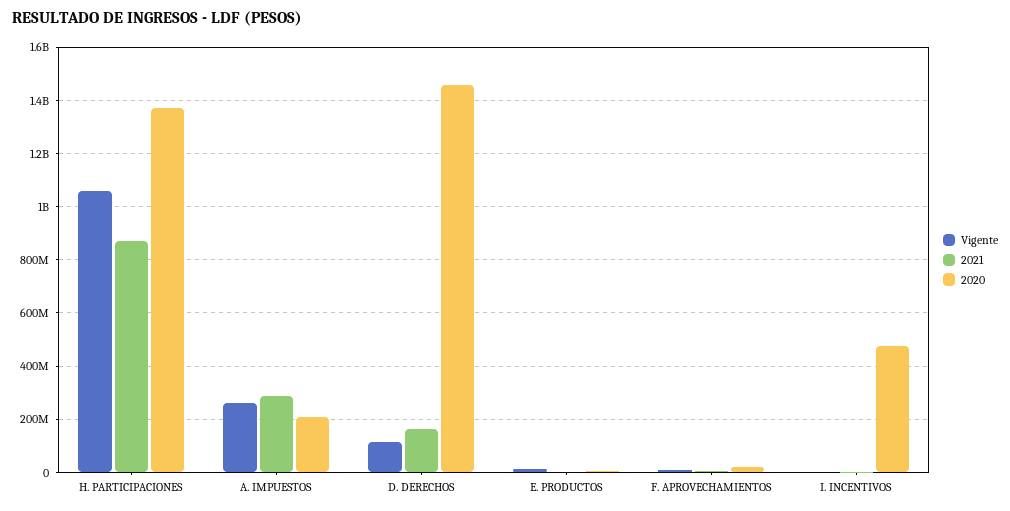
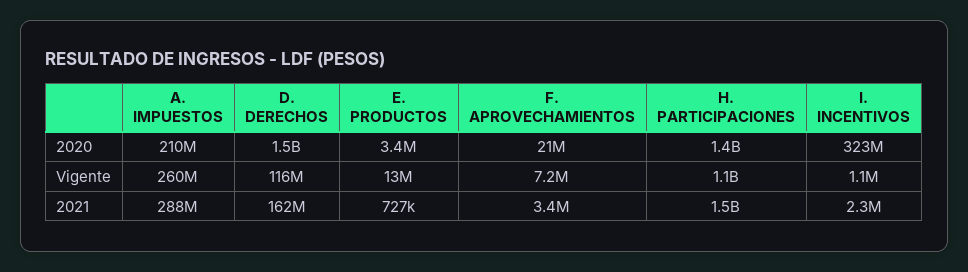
2021, H. PARTICIPACIONES: 875000000 -> 1500000000
2020, I. INCENTIVOS: 475000000 -> 323000000

